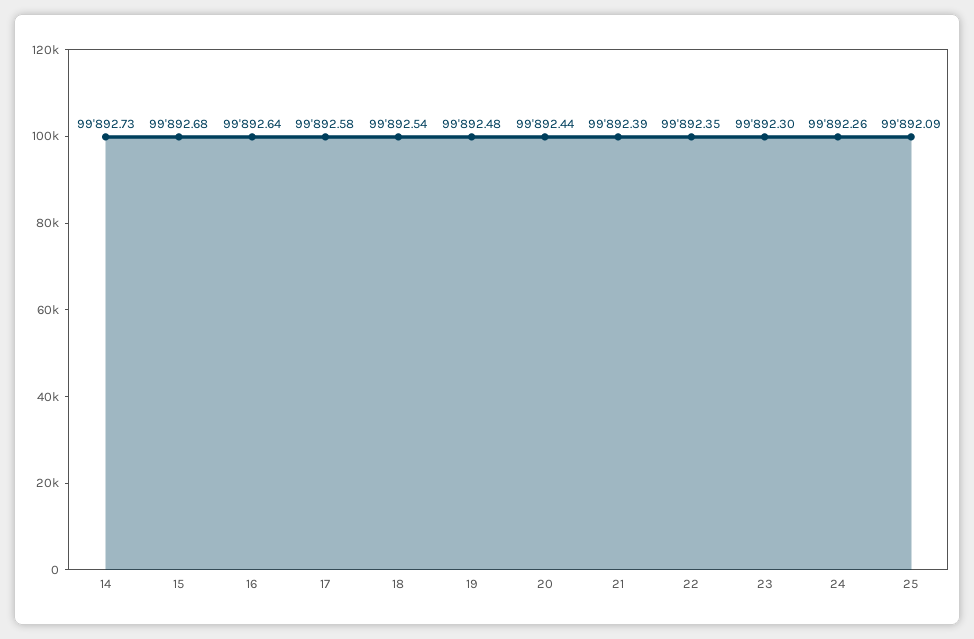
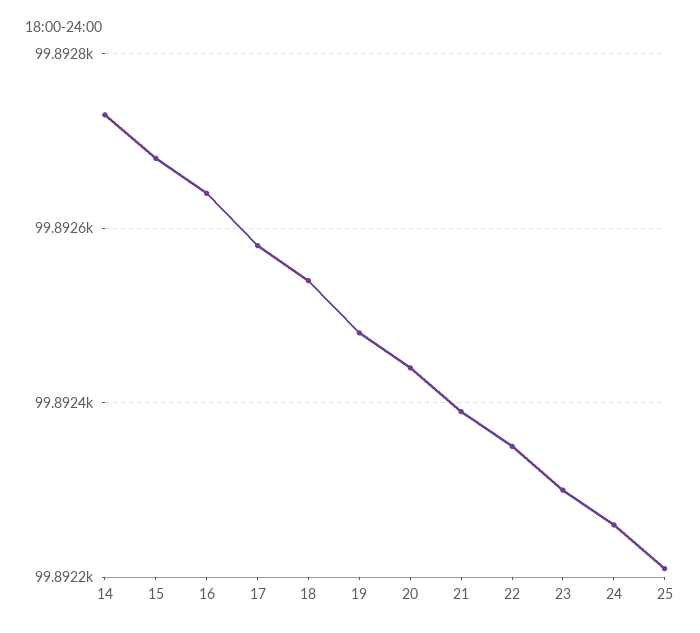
25: 99892.09 -> 99892.2

